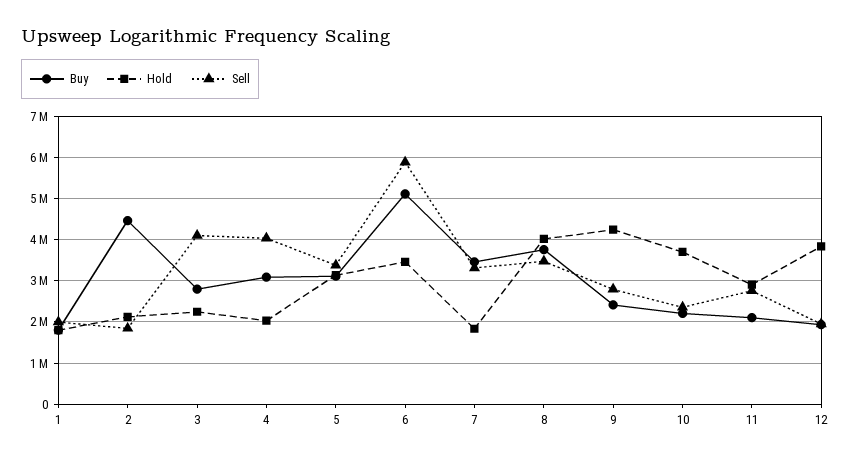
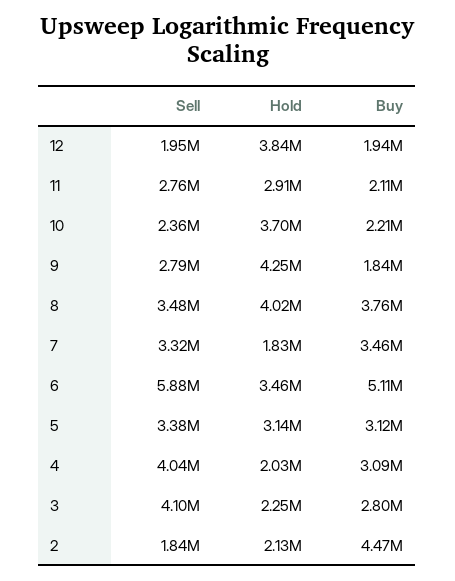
Buy, 1: 1800000 -> none
Hold, 1: 1800000 -> none
Sell, 1: 2000000 -> none
Buy, 9: 2400000 -> 1840000

